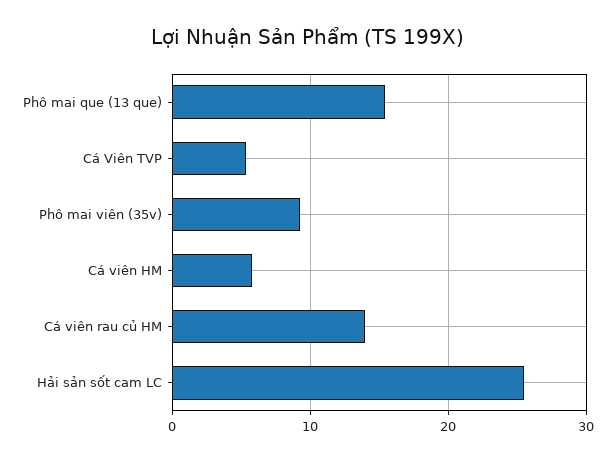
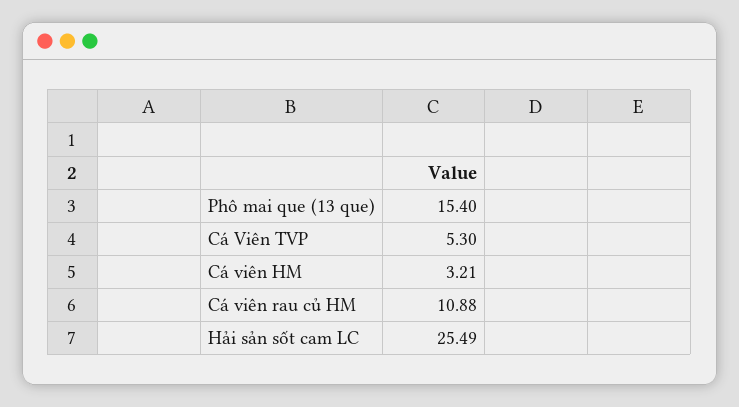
Phô mai viên (35v): 9 -> none
Cá viên HM: 6 -> 3.21
Cá viên rau củ HM: 14 -> 10.88

